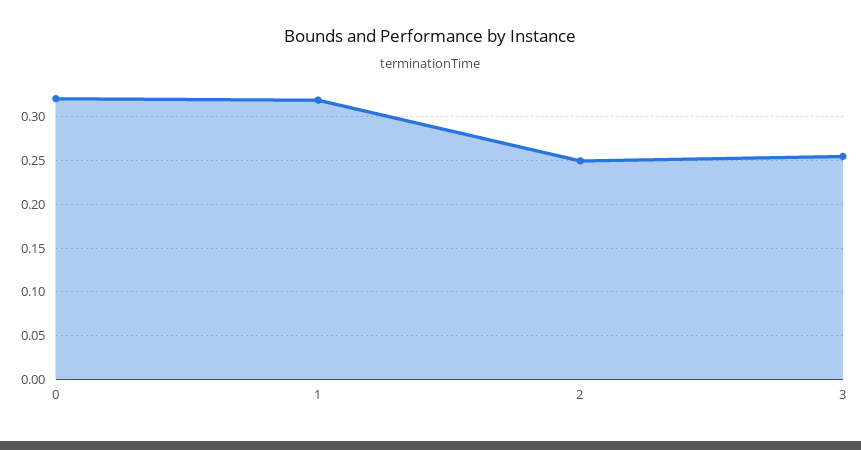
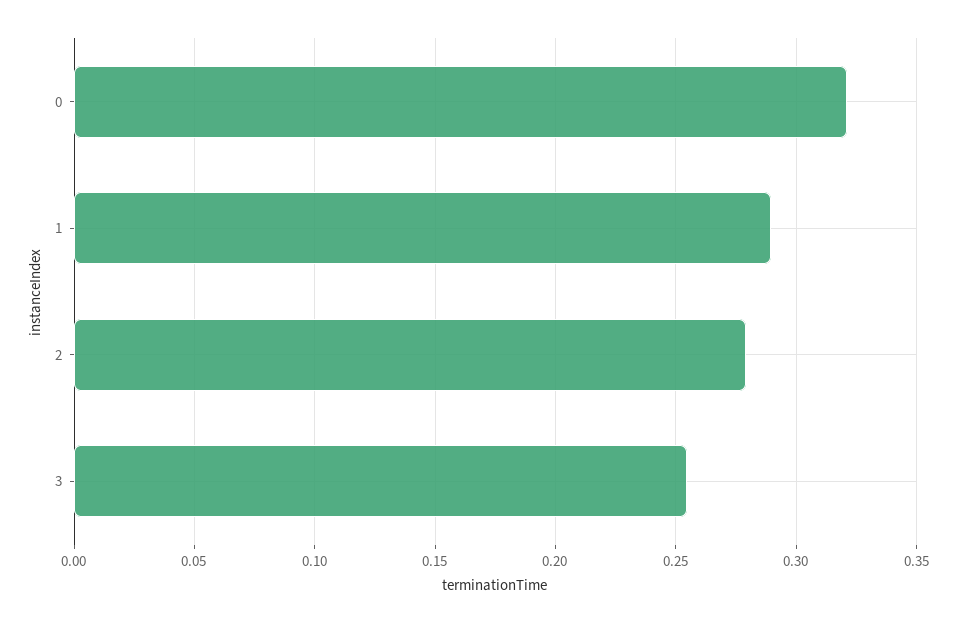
1: 0.32 -> 0.29
2: 0.25 -> 0.28

